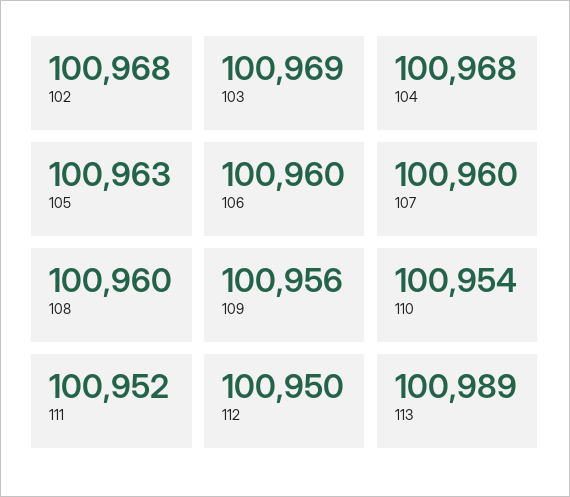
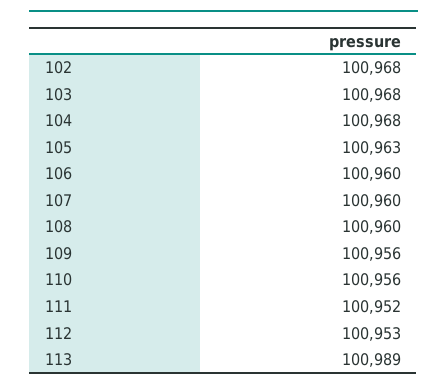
103: 100969 -> 100968
110: 100954 -> 100956
112: 100950 -> 100953

